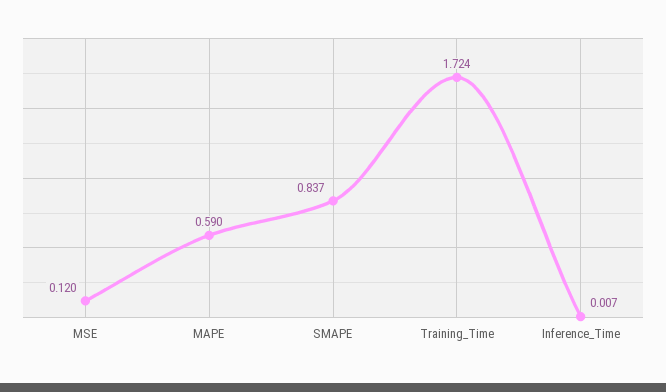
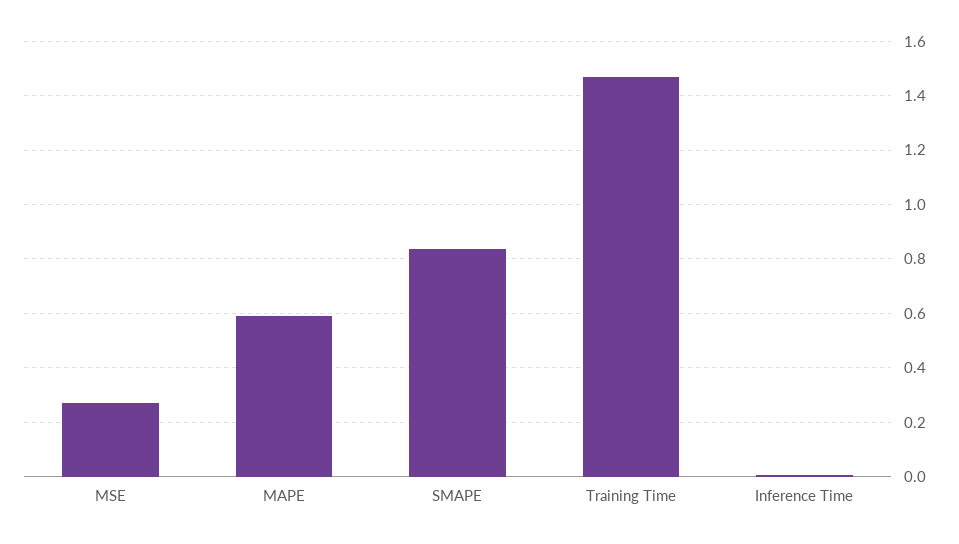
MSE: 0.12 -> 0.275
Training_Time: 1.724 -> 1.475

